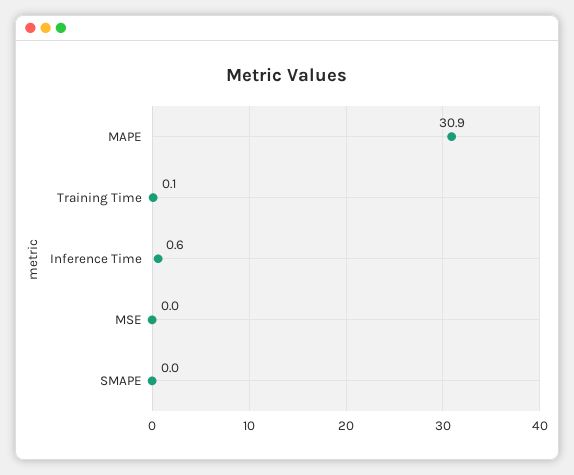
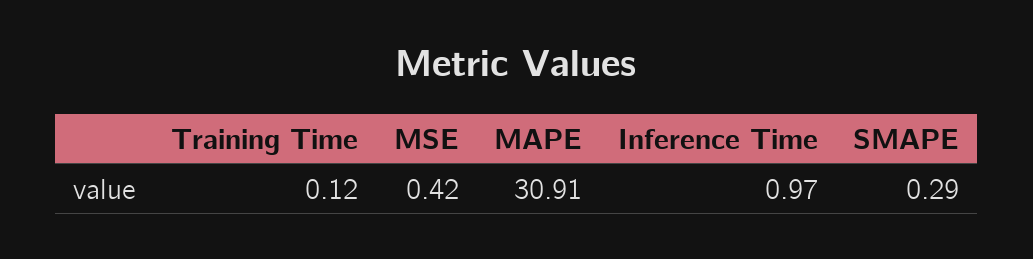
Inference Time: 0.6 -> 0.97
MSE: 0 -> 0.42
SMAPE: 0 -> 0.29

